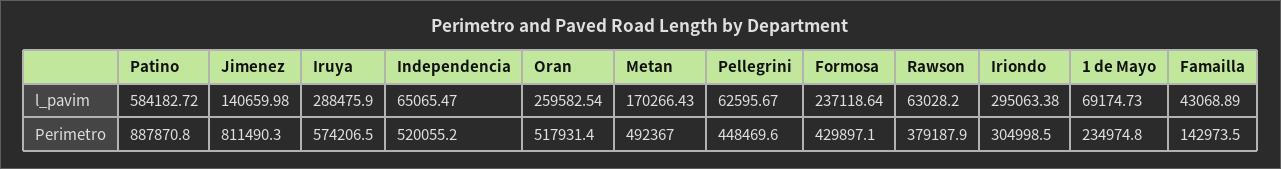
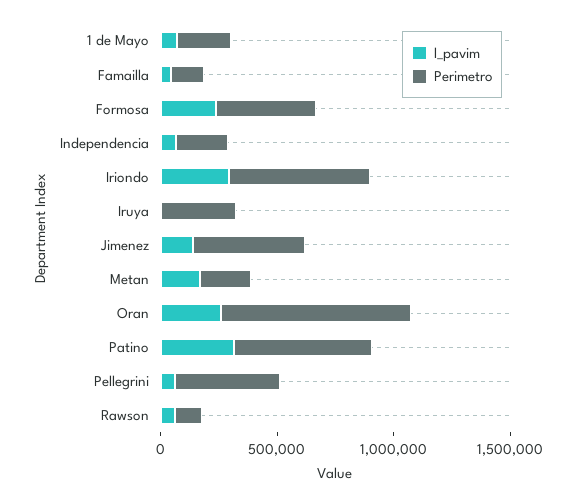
l_pavim, Patino: 584182.72 -> 300000
l_pavim, Iruya: 288475.9 -> 0
Perimetro, Patino: 887870.8 -> 600000
Perimetro, Jimenez: 811490.3 -> 500000
Perimetro, Iruya: 574206.5 -> 300000
Perimetro, Independencia: 520055.2 -> 200000
Perimetro, Oran: 517931.4 -> 800000
Perimetro, Metan: 492367 -> 200000
Perimetro, Rawson: 379187.9 -> 100000
Perimetro, Iriondo: 304998.5 -> 600000

